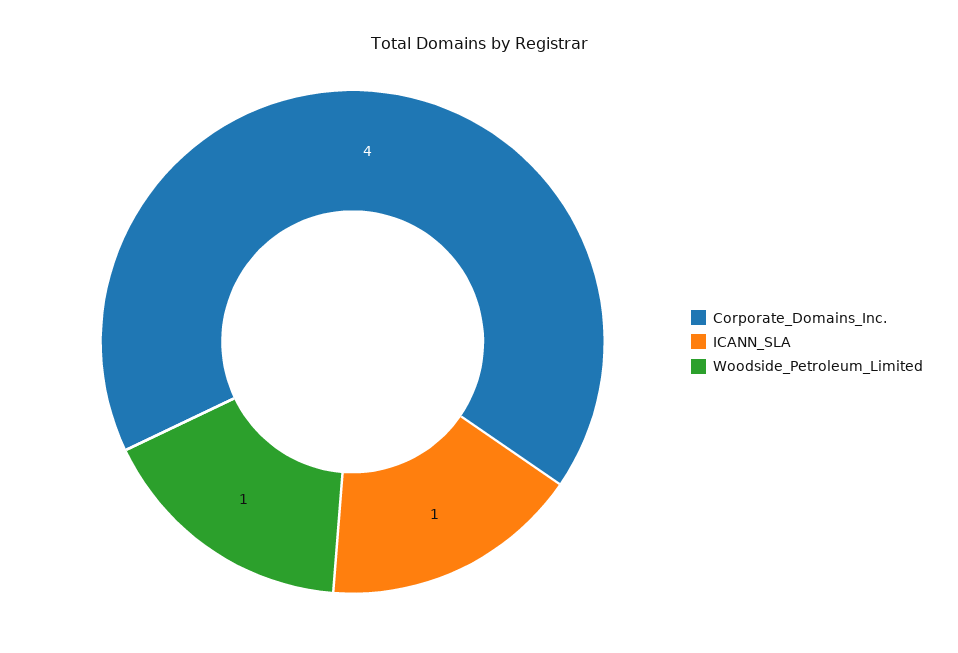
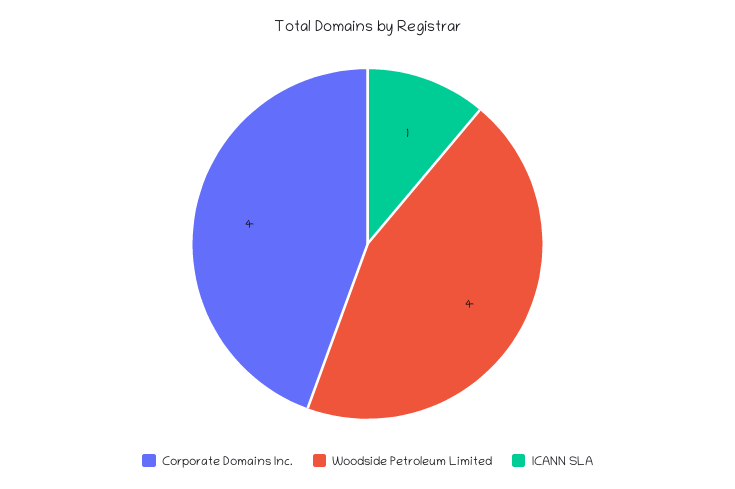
Woodside_Petroleum_Limited: 1 -> 4

